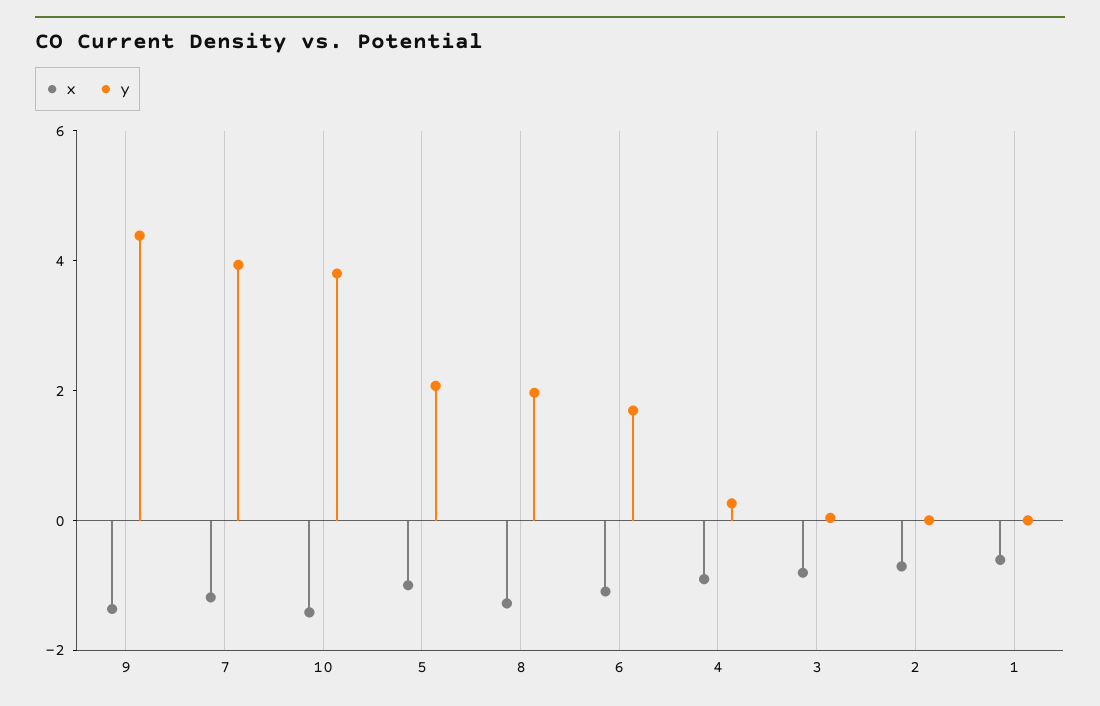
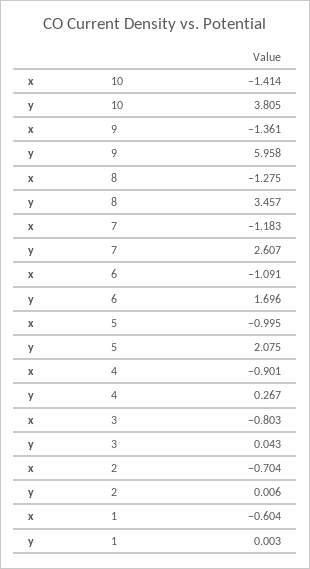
y, 9: 4.5 -> 5.958
y, 7: 4 -> 2.607
y, 8: 2 -> 3.457

